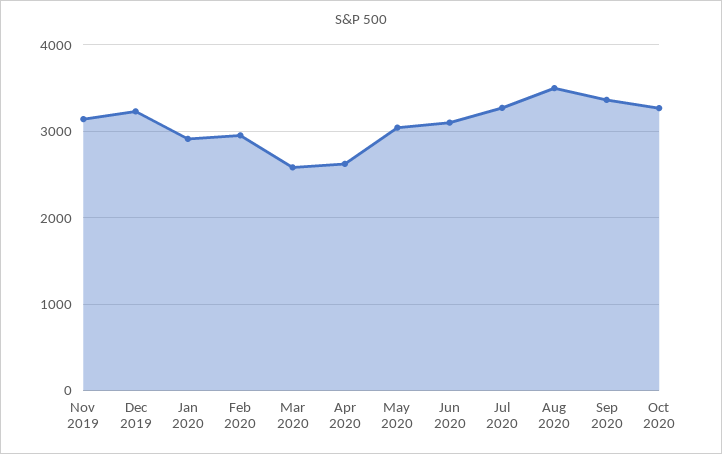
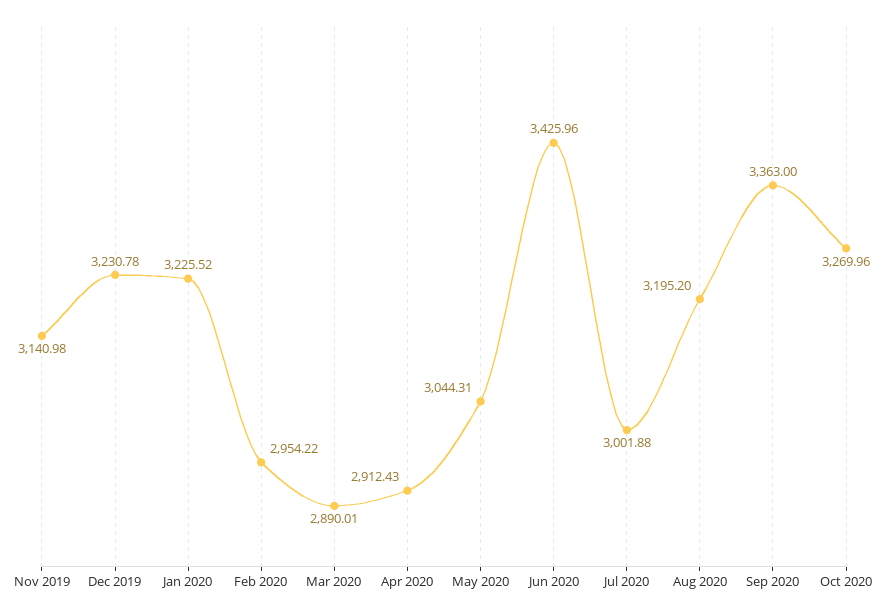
Jan 2020: 2900 -> 3225.52
Mar 2020: 2600 -> 2890.01
Apr 2020: 2600 -> 2912.43
Jun 2020: 3100 -> 3425.96
Jul 2020: 3300 -> 3001.88
Aug 2020: 3500 -> 3195.2

